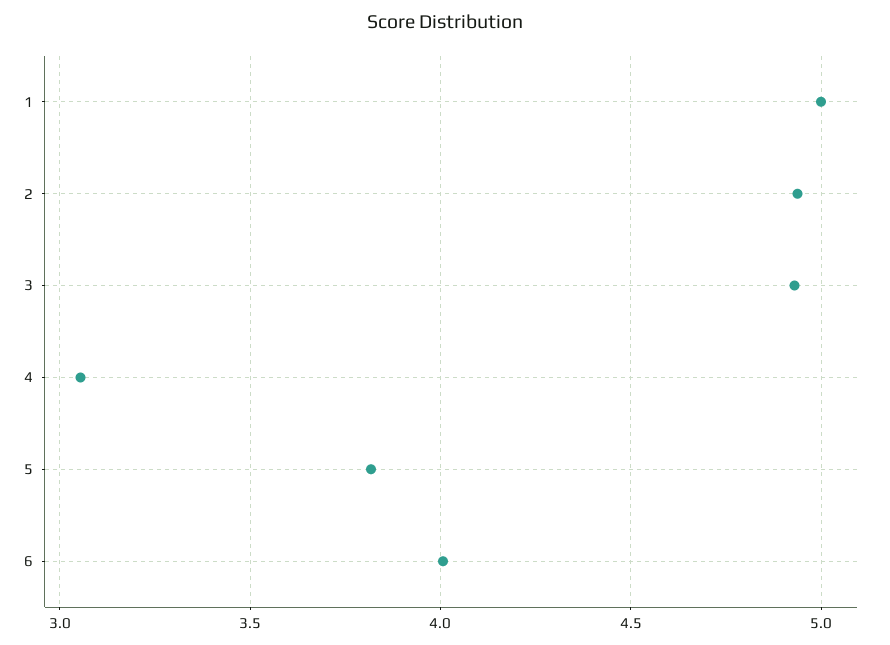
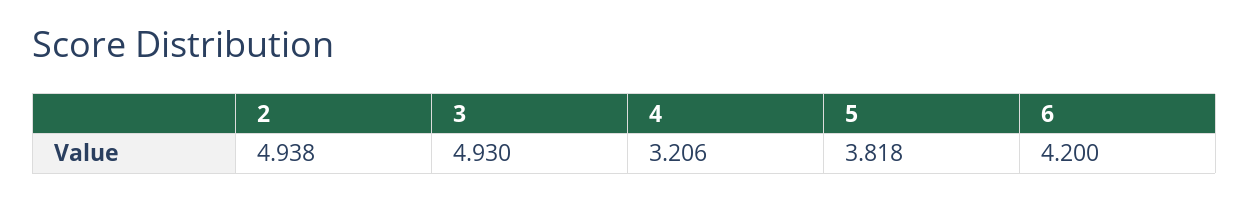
1: 5 -> none
4: 3.05 -> 3.206
6: 4 -> 4.2

